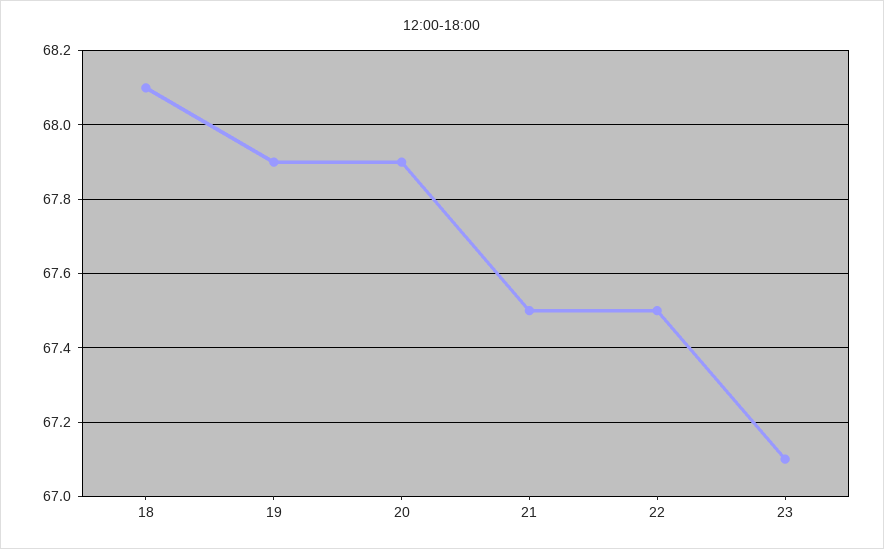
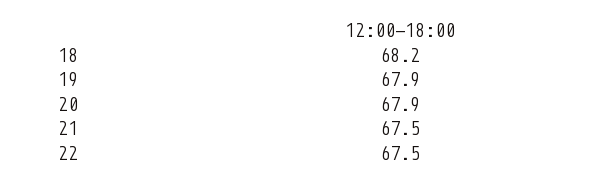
18: 68.1 -> 68.2
23: 67.1 -> none

